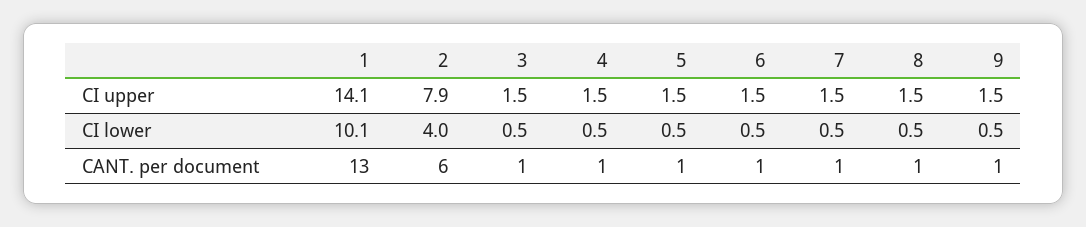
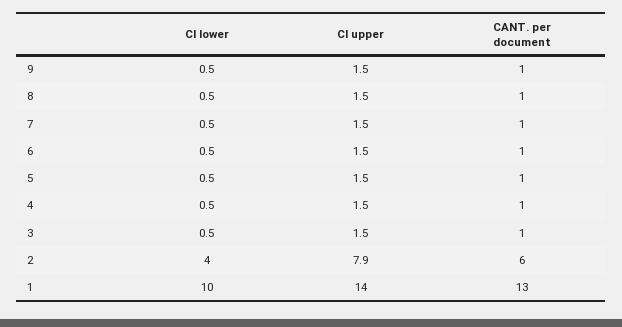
1, CI upper: 14.1 -> 14
1, CI lower: 10.1 -> 10

